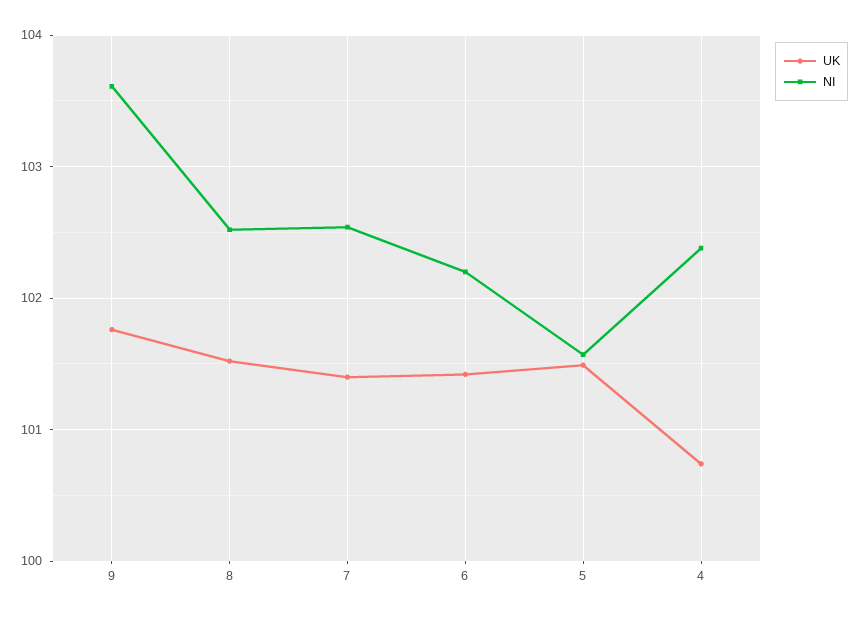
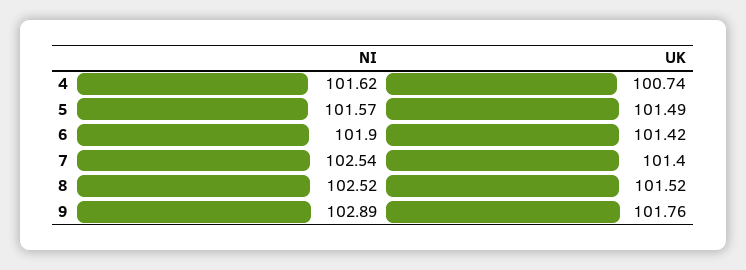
NI, 9: 103.6 -> 102.89
NI, 6: 102.2 -> 101.9
NI, 4: 102.4 -> 101.62

